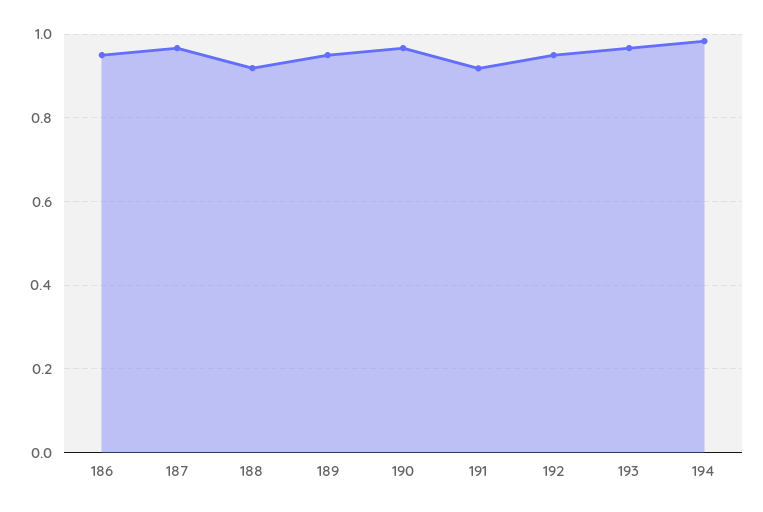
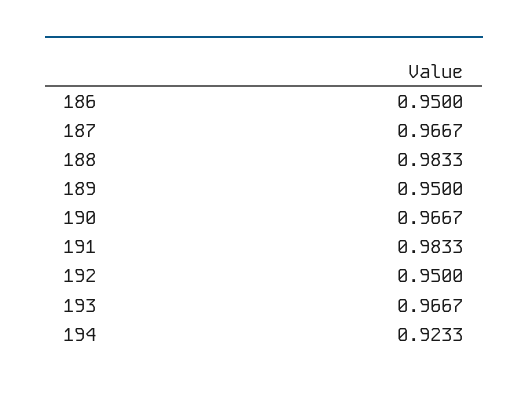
188: 0.92 -> 0.9833
191: 0.92 -> 0.9833
194: 0.98 -> 0.9233

